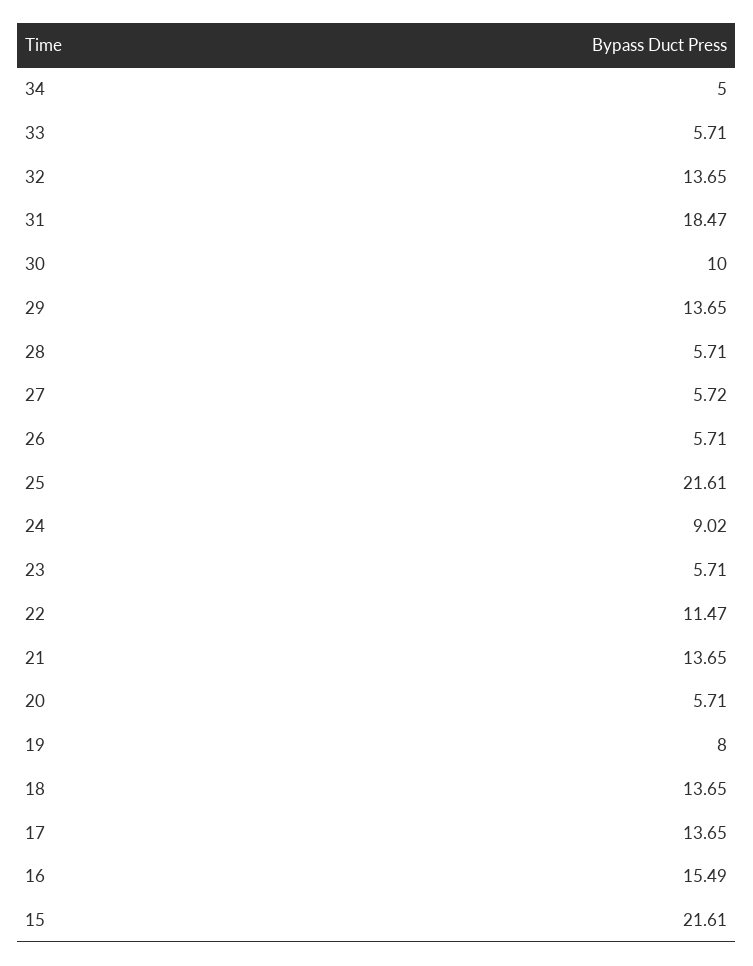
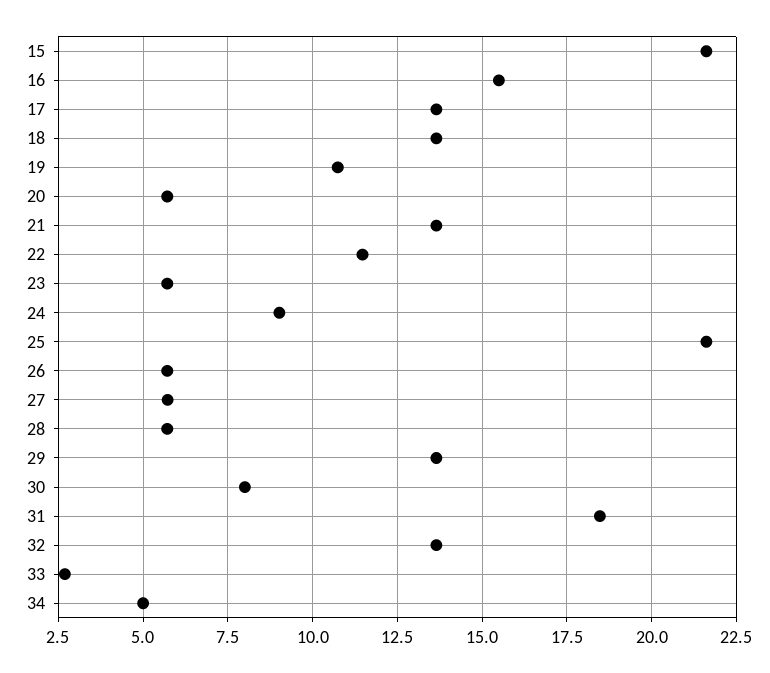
33: 5.71 -> 2.75
30: 10 -> 8
19: 8 -> 10.75

